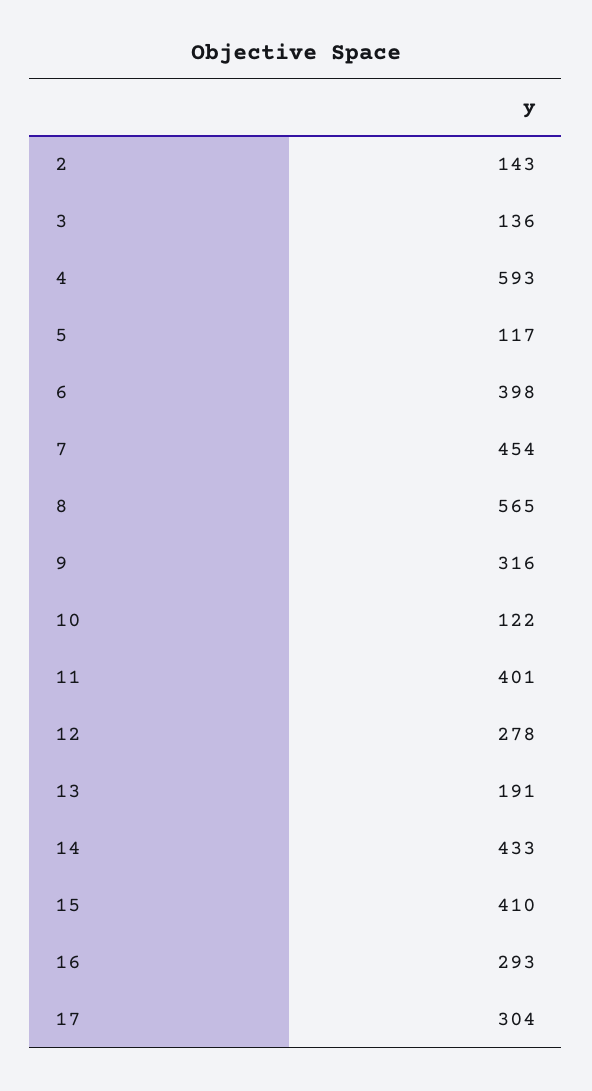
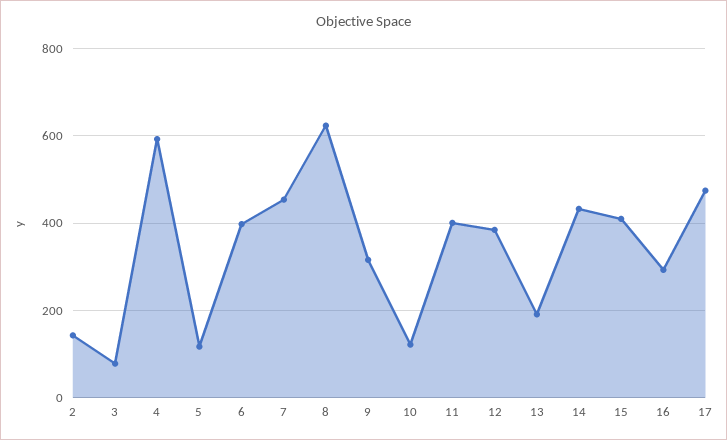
3: 136 -> 80
8: 565 -> 620
12: 278 -> 380
17: 304 -> 480

